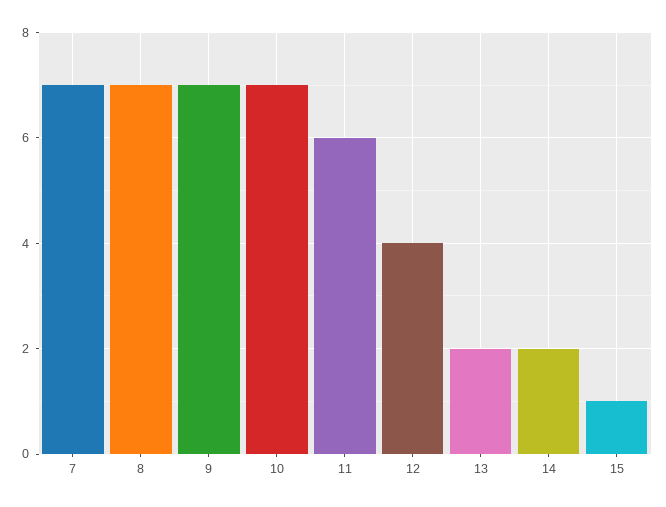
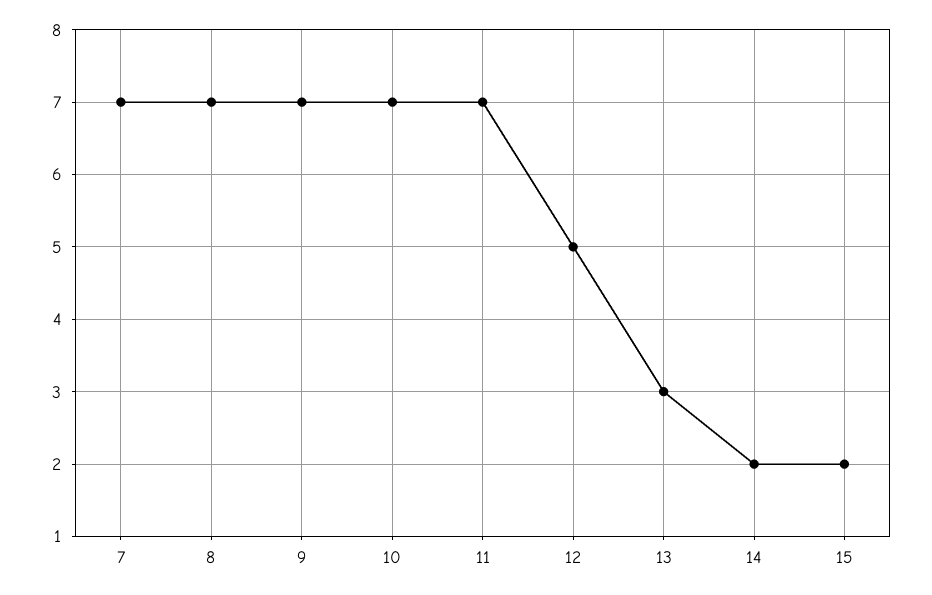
11: 6 -> 7
12: 4 -> 5
13: 2 -> 3
15: 1 -> 2

